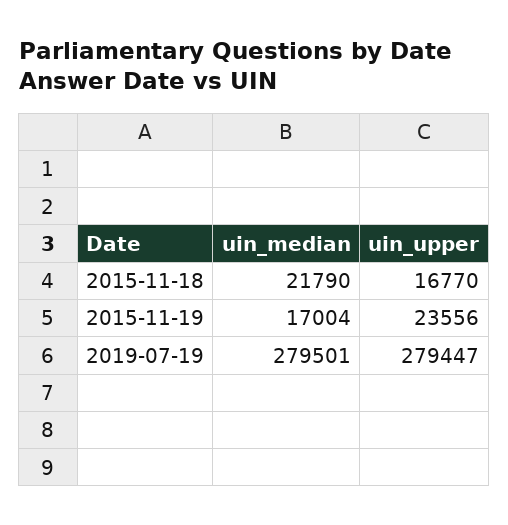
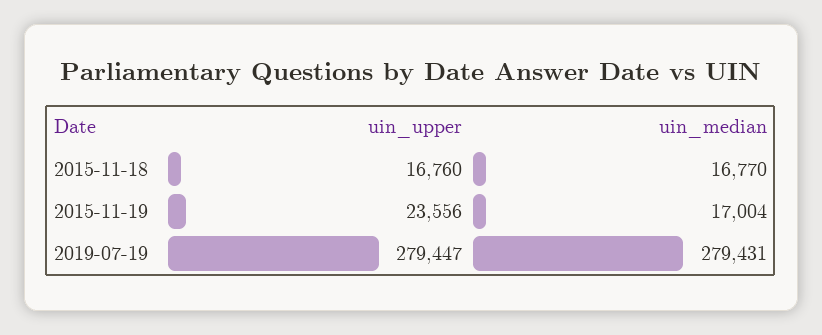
uin_median, 2015-11-18: 21790 -> 16770
uin_upper, 2015-11-18: 16770 -> 16760
uin_median, 2019-07-19: 279501 -> 279431

